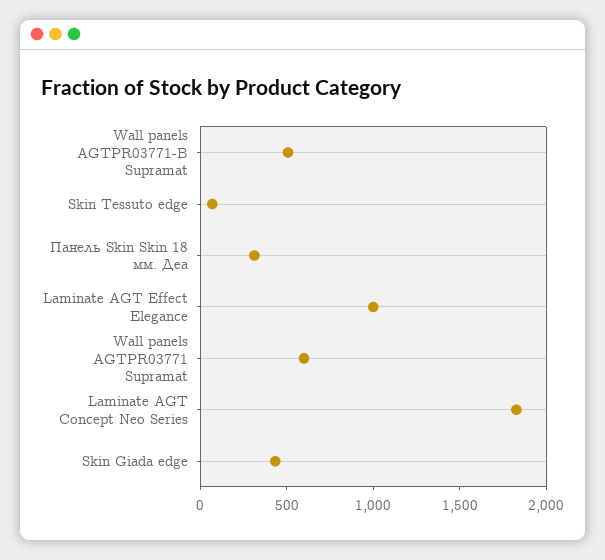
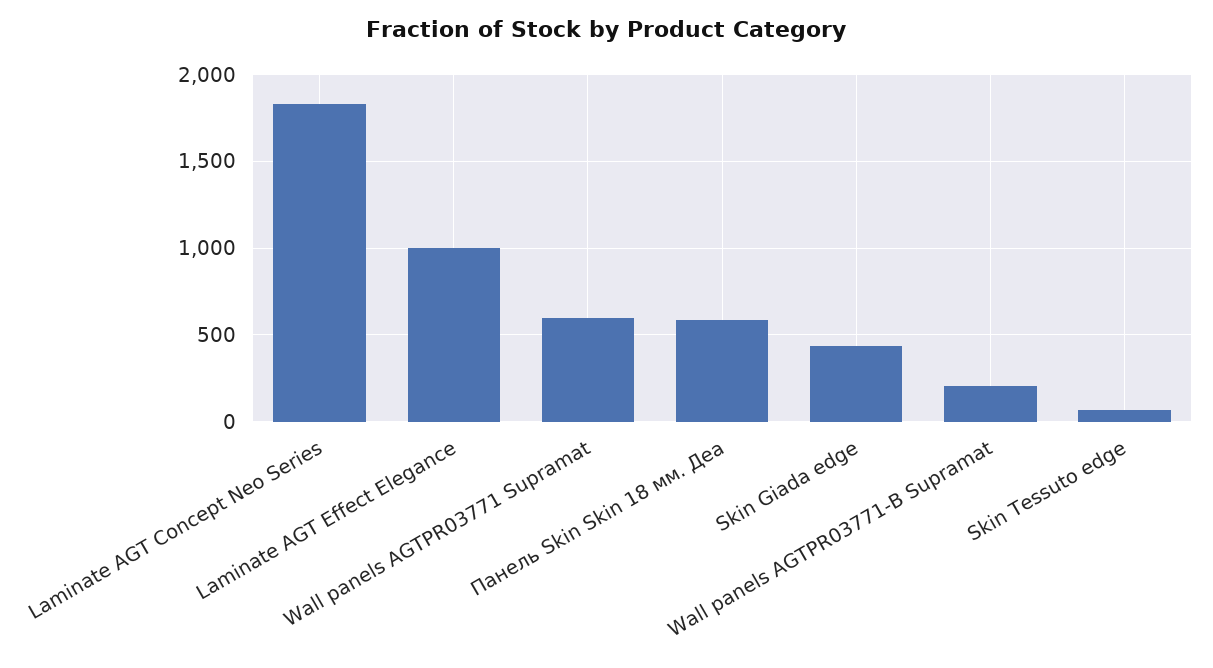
Wall panels AGTPR03771-B Supramat: 500 -> 200
Панель Skin Skin 18 мм. Деа: 300 -> 600

